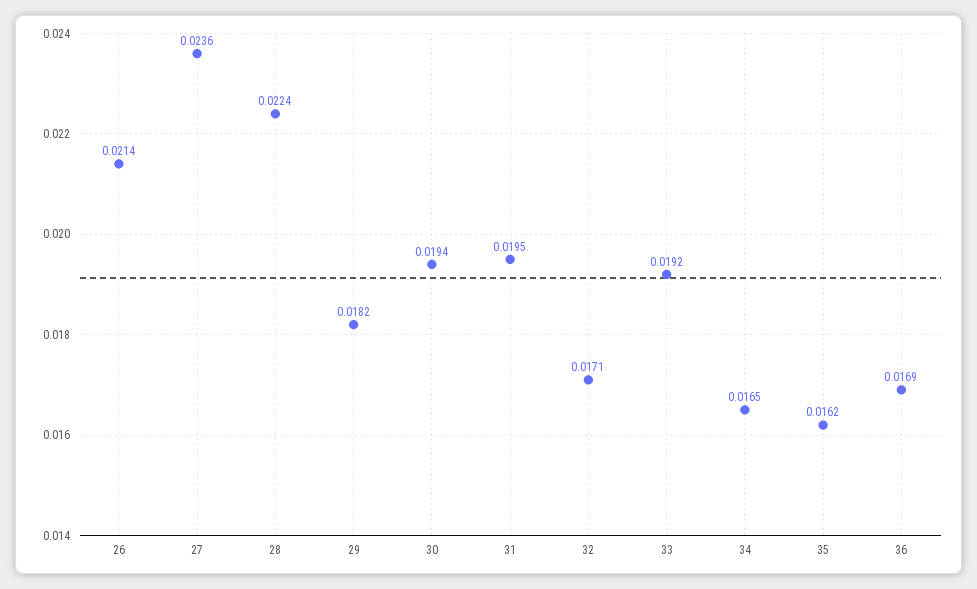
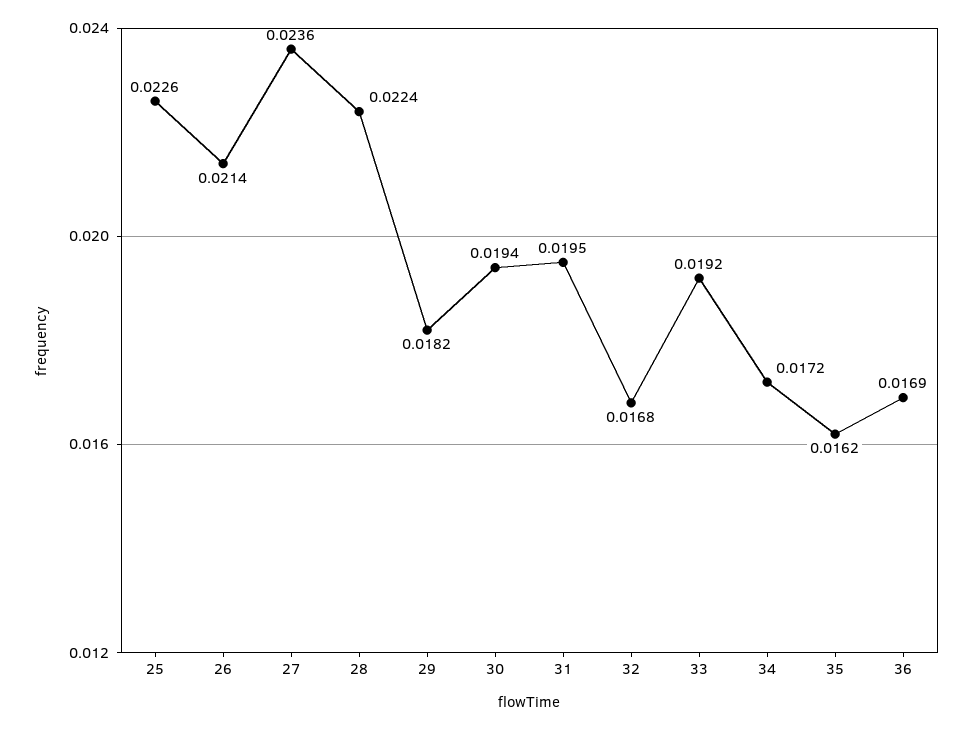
32: 0.0171 -> 0.0168
34: 0.0165 -> 0.0172
25: none -> 0.0226

